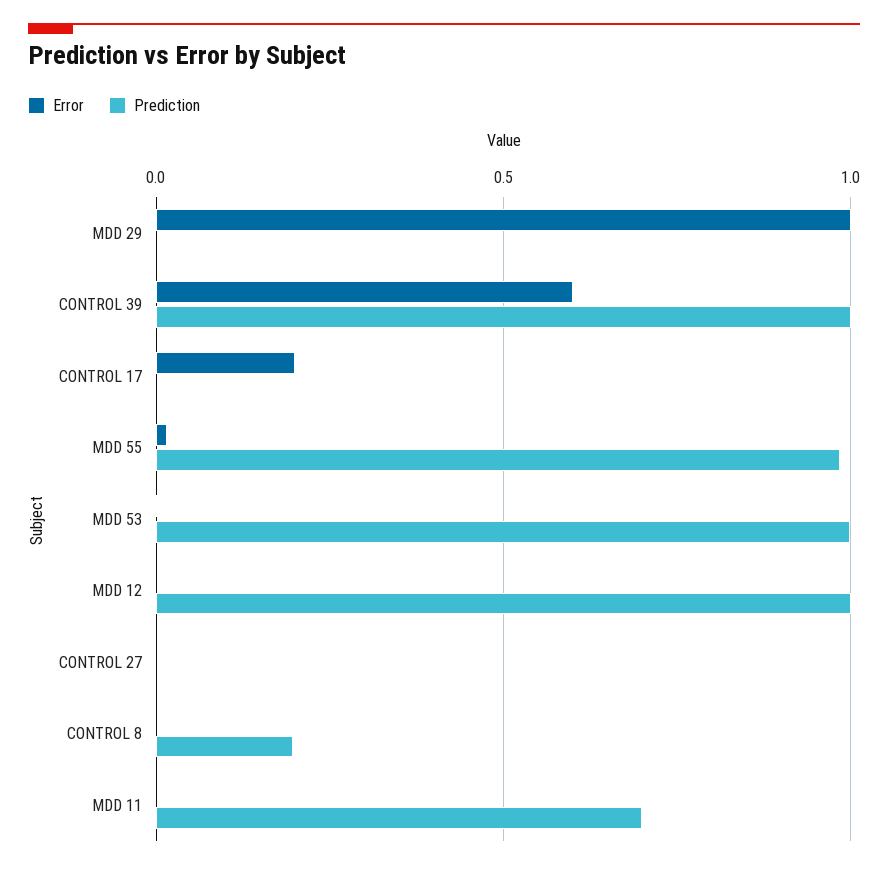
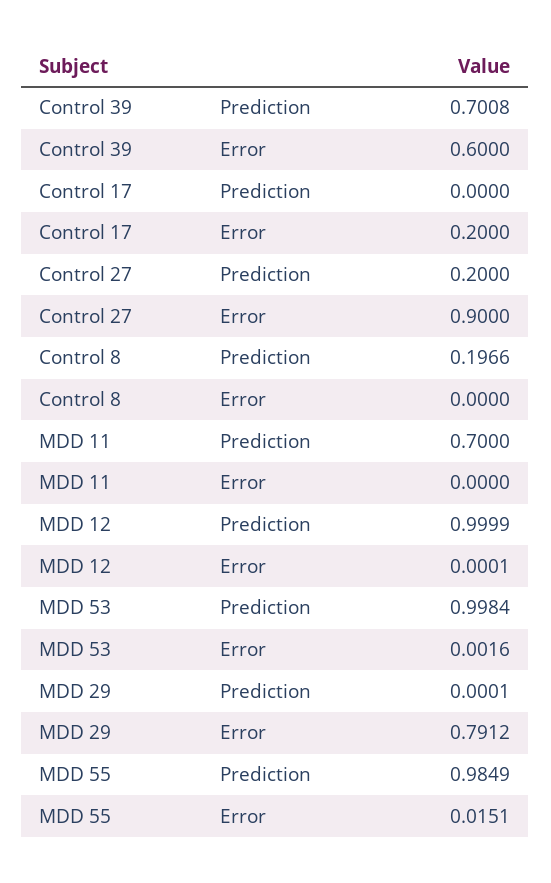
Error, MDD 29: 1 -> 0.7912
Prediction, CONTROL 39: 1 -> 0.7008
Error, CONTROL 27: 0 -> 0.9
Prediction, CONTROL 27: 0 -> 0.2

